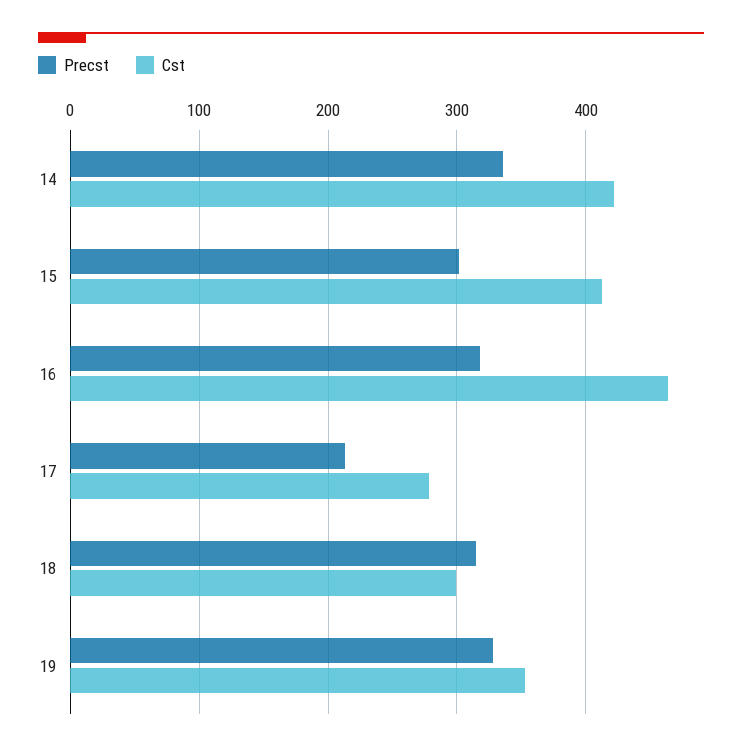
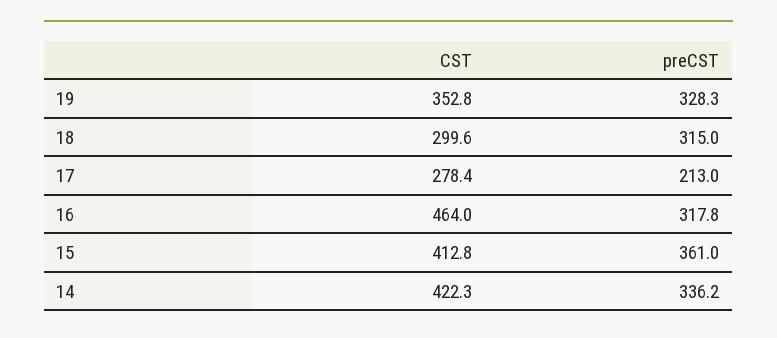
Precst, 15: 300 -> 361

